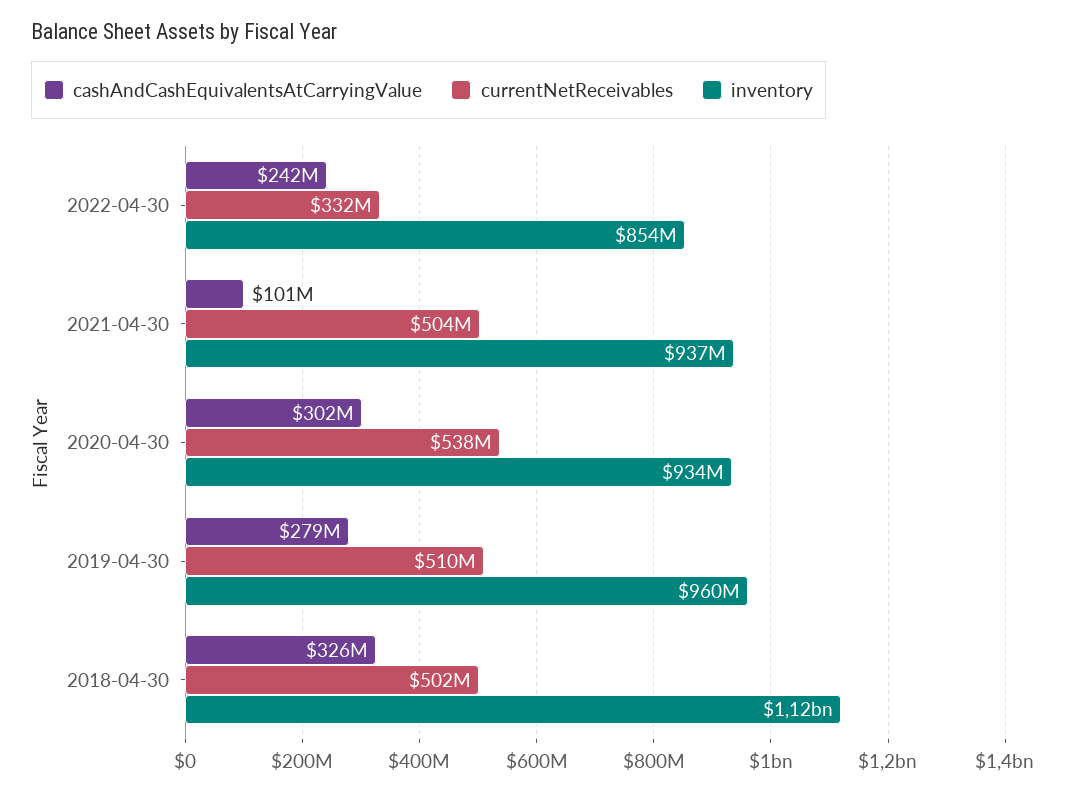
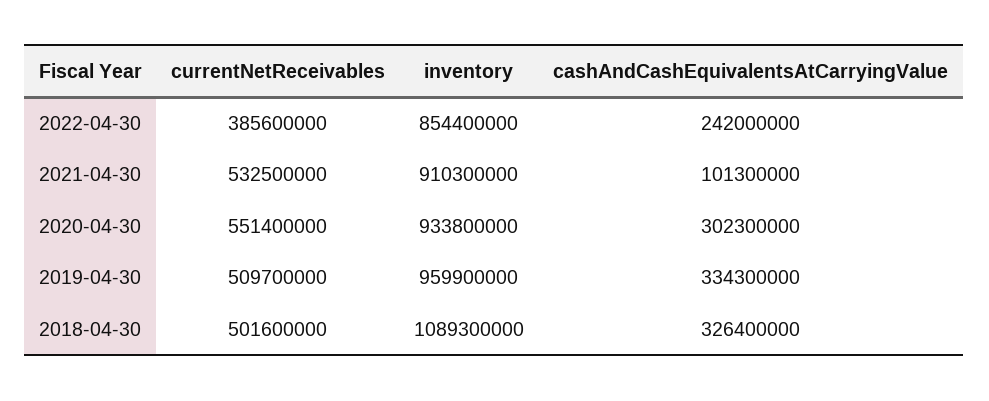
currentNetReceivables, 2022-04-30: 332000000 -> 385600000
currentNetReceivables, 2021-04-30: 504000000 -> 532500000
inventory, 2021-04-30: 937000000 -> 910300000
currentNetReceivables, 2020-04-30: 538000000 -> 551400000
cashAndCashEquivalentsAtCarryingValue, 2019-04-30: 279000000 -> 334300000
inventory, 2018-04-30: 1120000000 -> 1089300000

